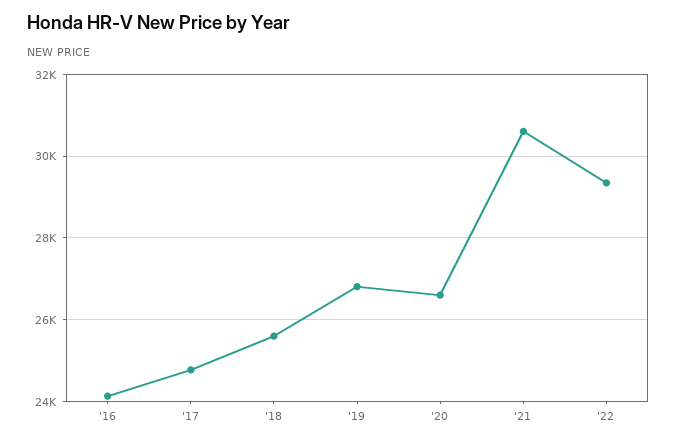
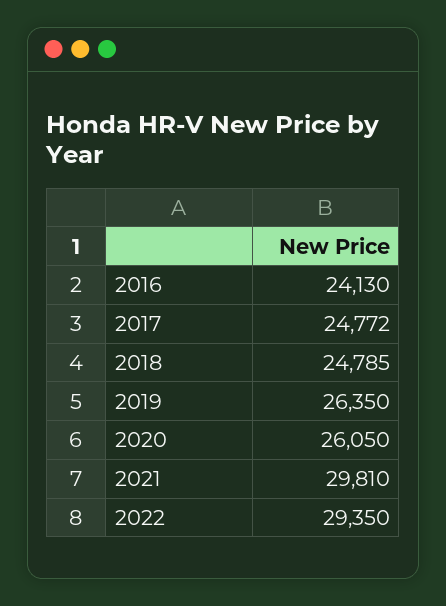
'18: 25600 -> 24785
'19: 26800 -> 26350
'20: 26600 -> 26050
'21: 30600 -> 29810

